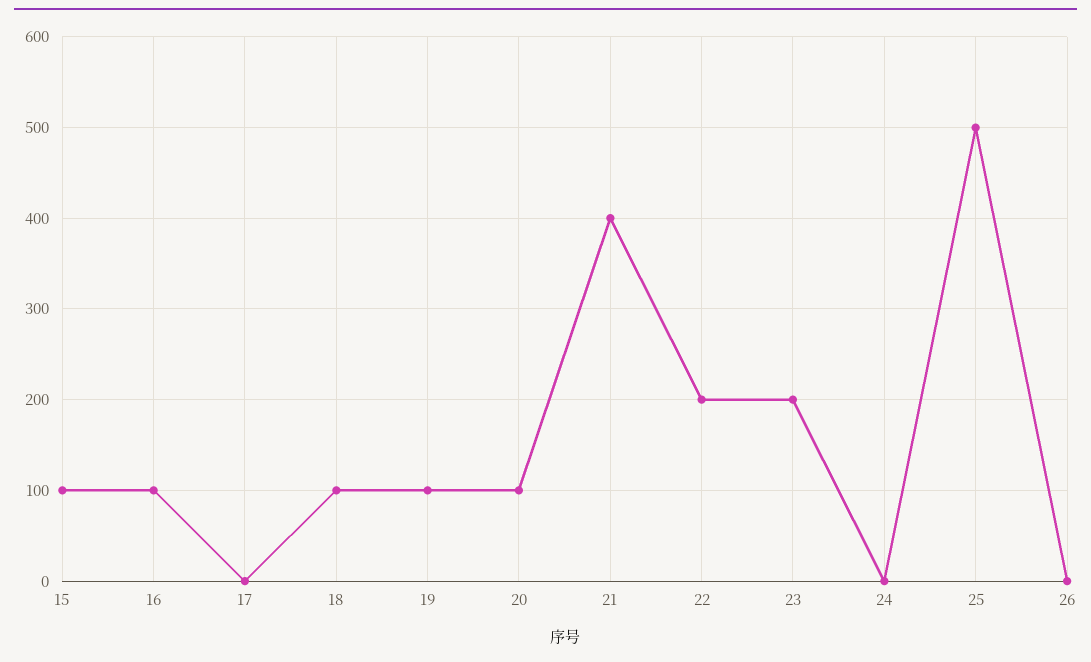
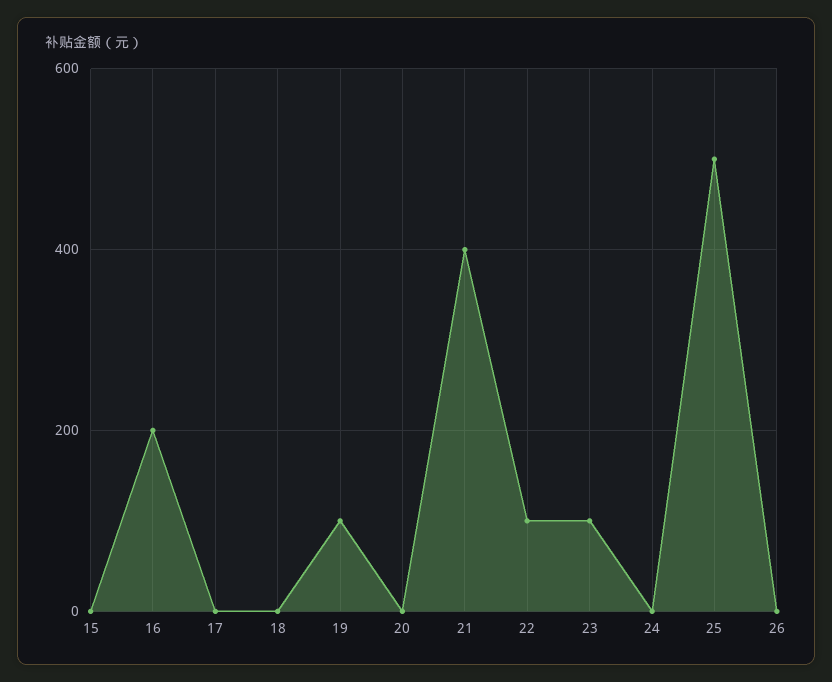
15: 100 -> 0
16: 100 -> 200
18: 100 -> 0
20: 100 -> 0
22: 200 -> 100
23: 200 -> 100

